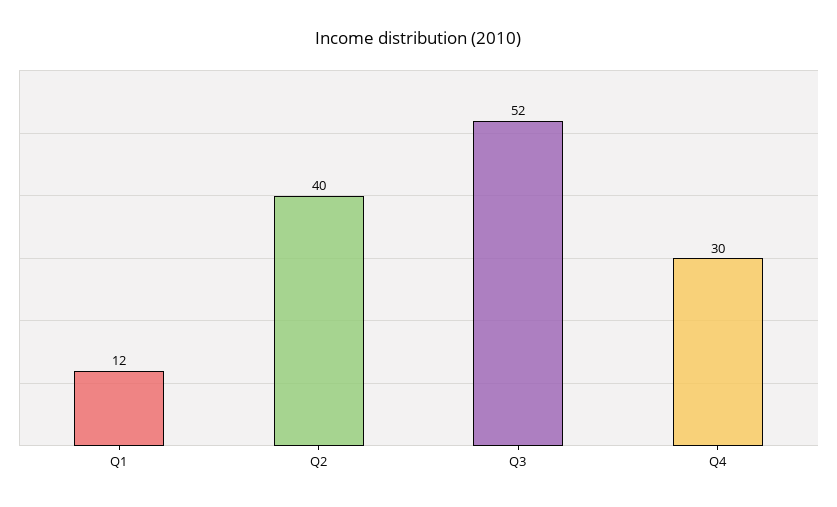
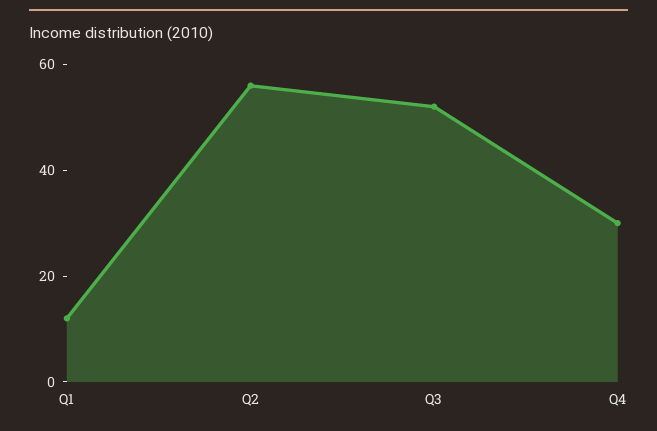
Q2: 40 -> 55

